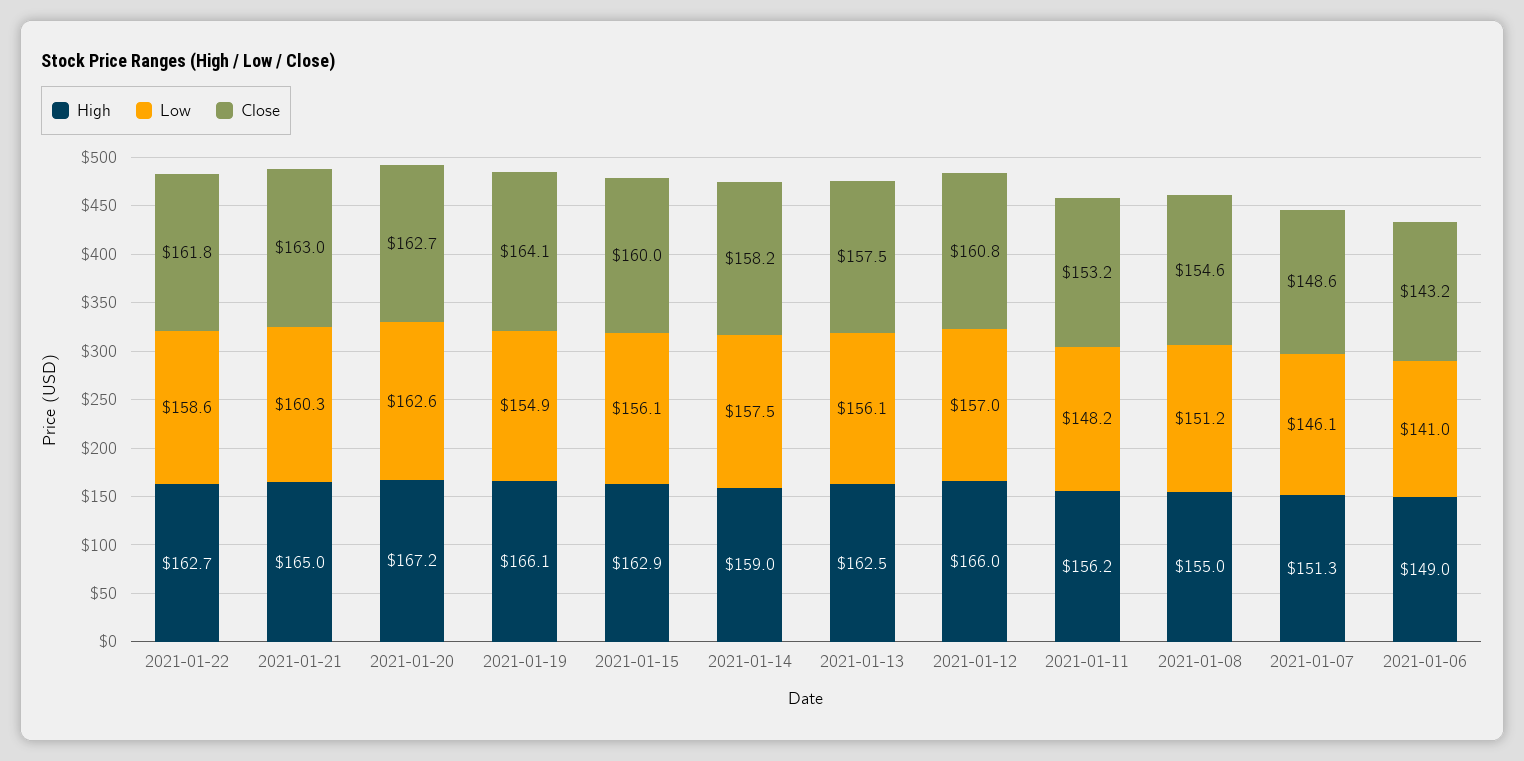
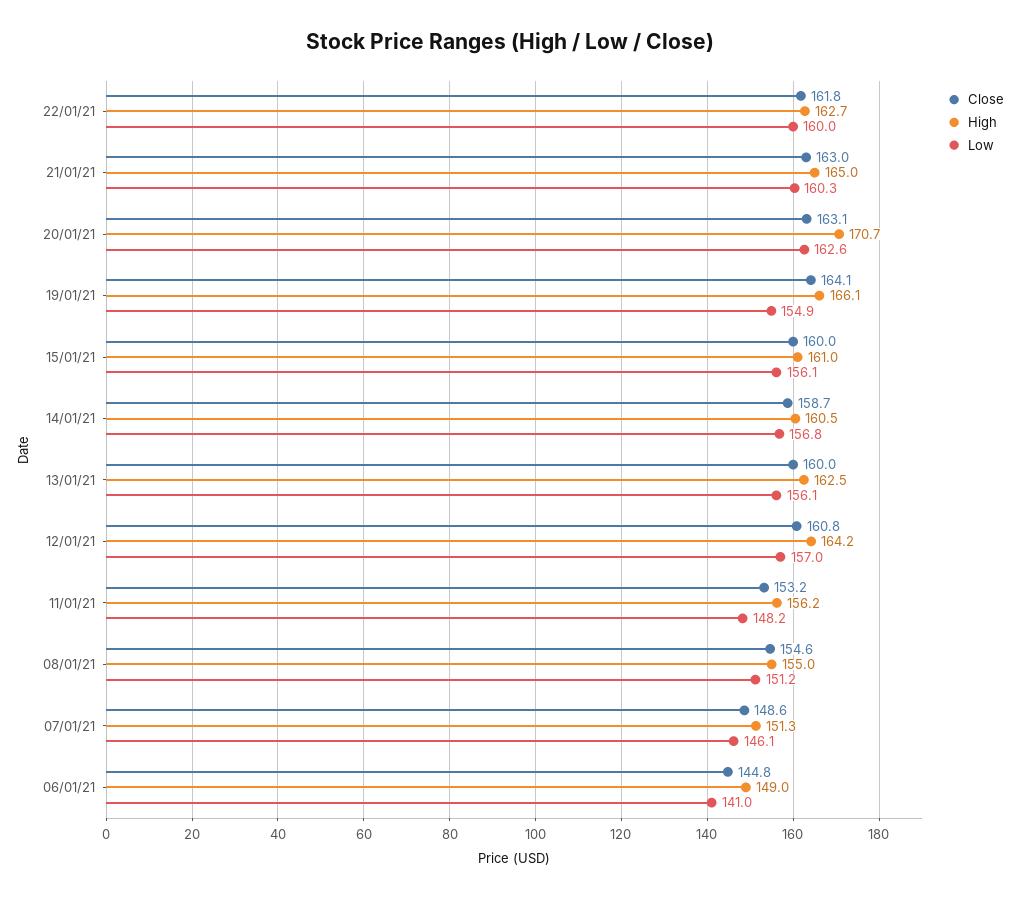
Low, 2021-01-22: 158.6 -> 160
High, 2021-01-20: 167.2 -> 170.7
Close, 2021-01-20: 162.7 -> 163.1
High, 2021-01-15: 162.9 -> 161
High, 2021-01-14: 159 -> 160.5
Low, 2021-01-14: 157.5 -> 156.8
Close, 2021-01-14: 158.2 -> 158.7
Close, 2021-01-13: 157.5 -> 160
High, 2021-01-12: 166 -> 164.2
Close, 2021-01-06: 143.2 -> 144.8

